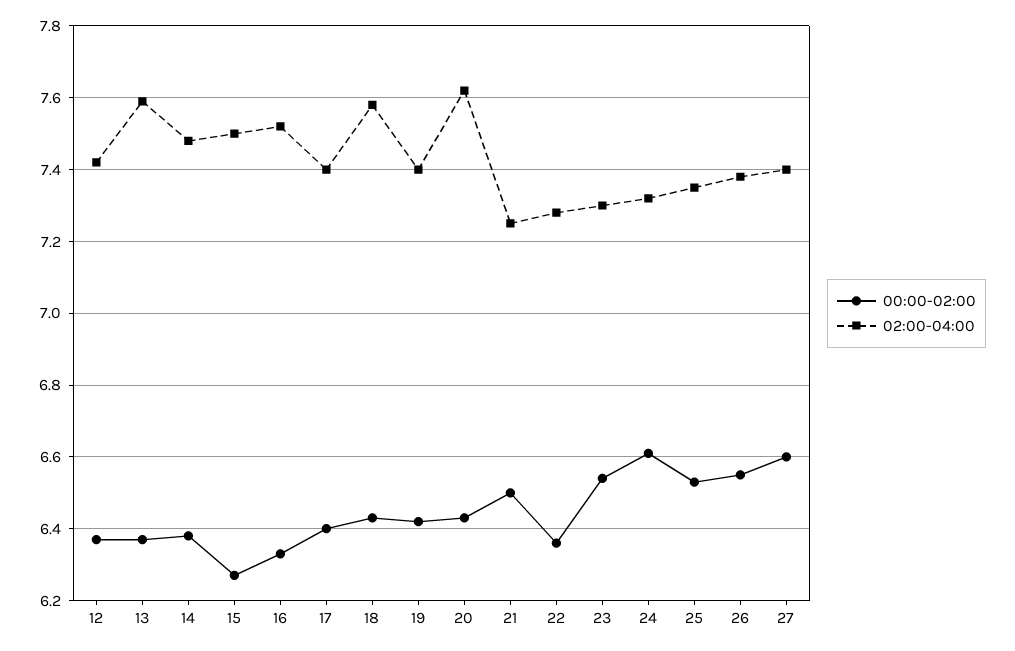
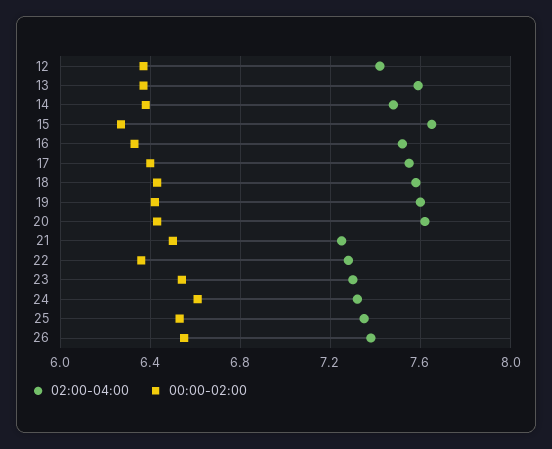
02:00-04:00, 15: 7.5 -> 7.65
02:00-04:00, 17: 7.4 -> 7.55
02:00-04:00, 19: 7.4 -> 7.6
00:00-02:00, 27: 6.6 -> none
02:00-04:00, 27: 7.4 -> none

